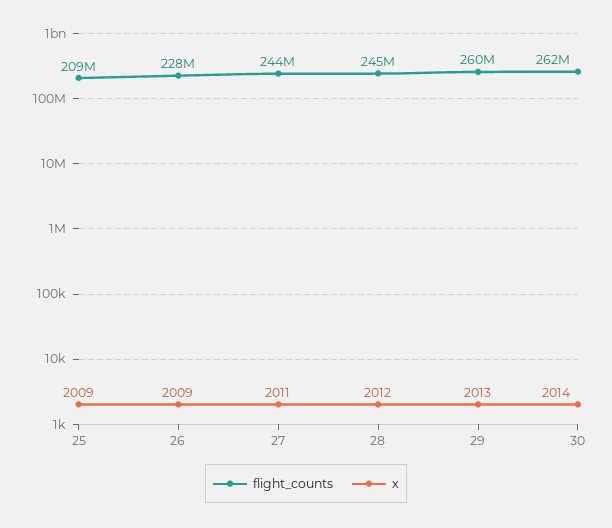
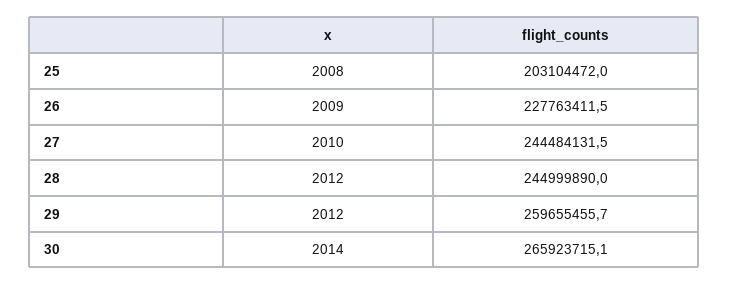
flight_counts, 25: 209000000 -> 203104472
x, 25: 2009 -> 2008
x, 27: 2011 -> 2010
x, 29: 2013 -> 2012
flight_counts, 30: 262000000 -> 265923715.1

